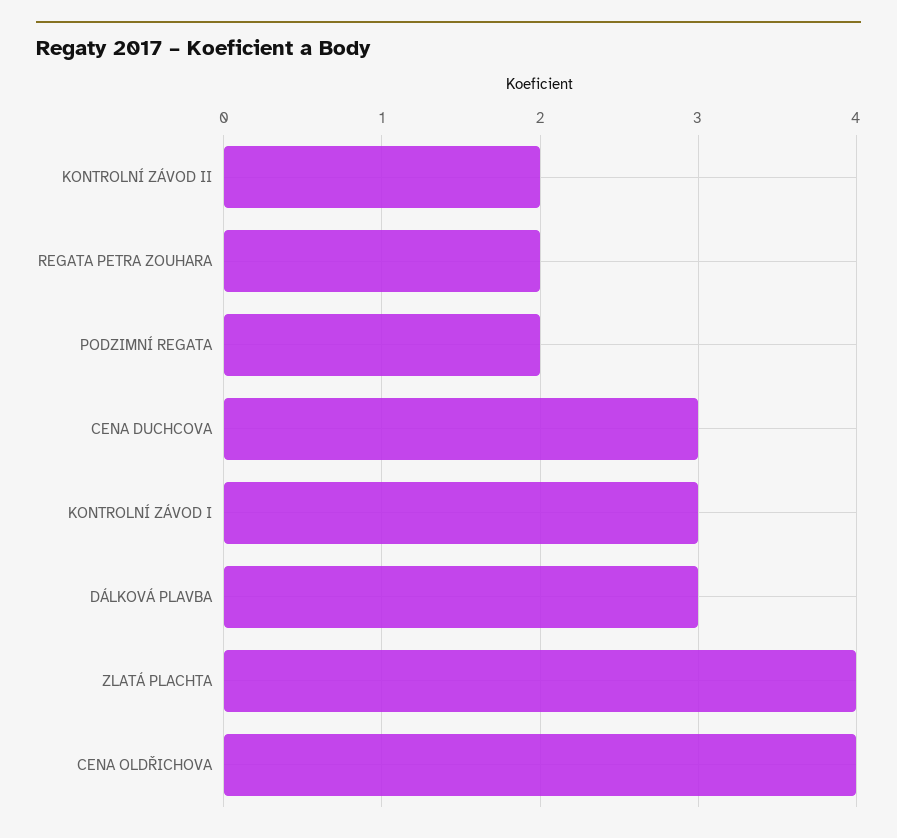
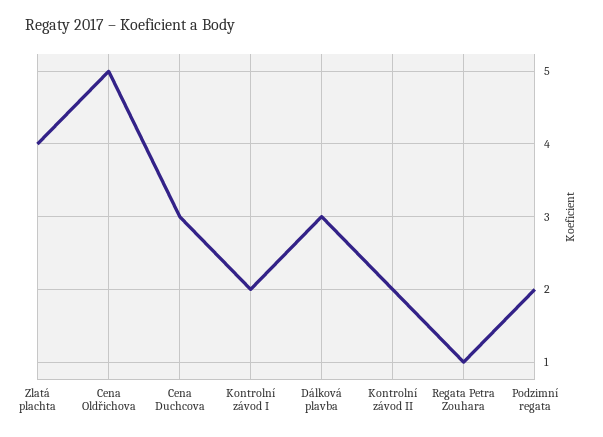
REGATA PETRA ZOUHARA: 2 -> 1
KONTROLNÍ ZÁVOD I: 3 -> 2
CENA OLDŘICHOVA: 4 -> 5

